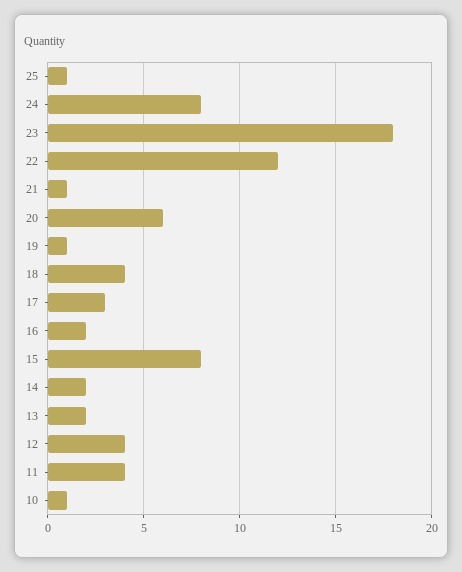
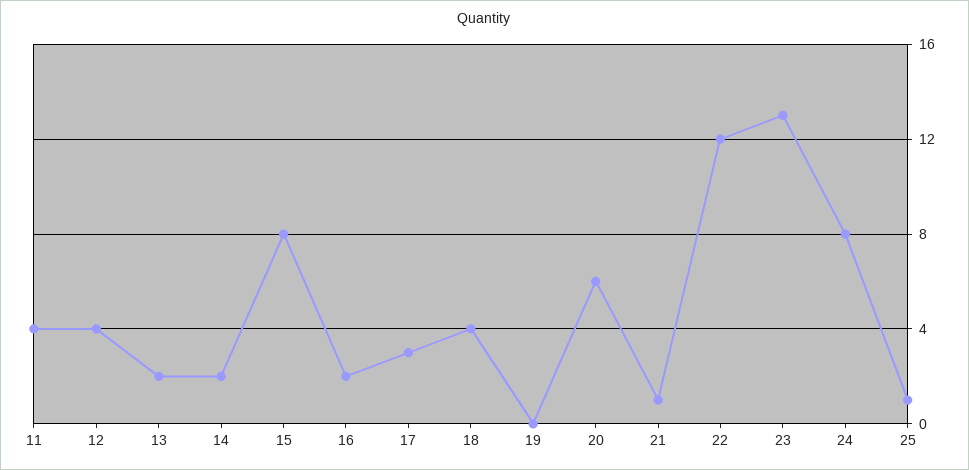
23: 18 -> 13
19: 1 -> 0
10: 1 -> none

